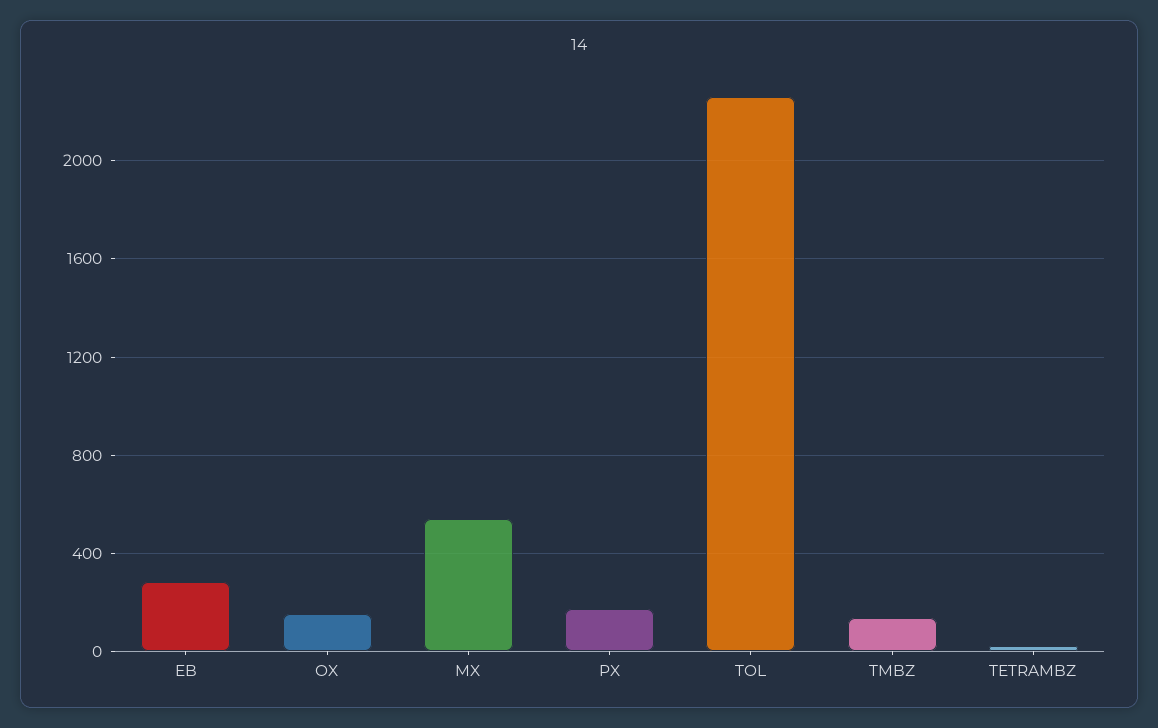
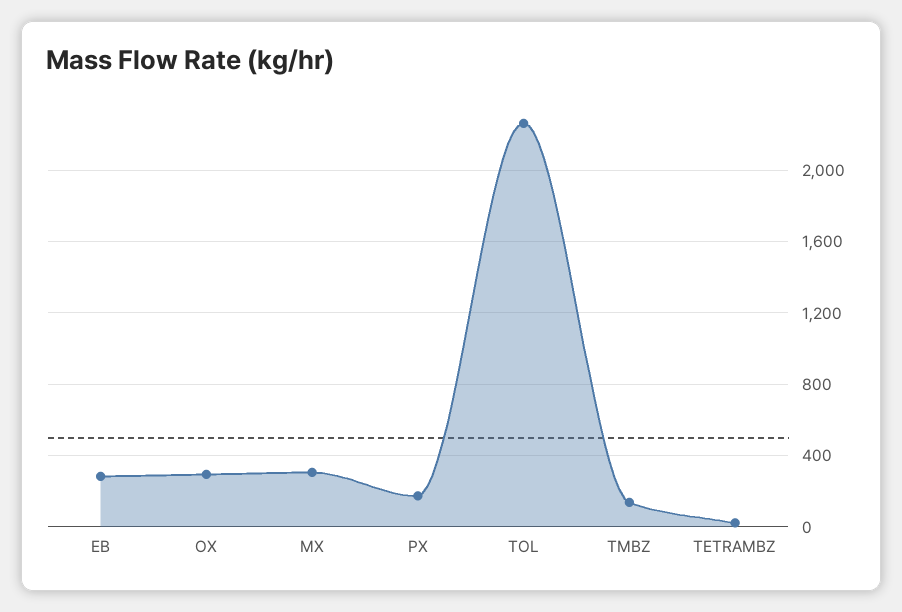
OX: 150 -> 300
MX: 550 -> 300

